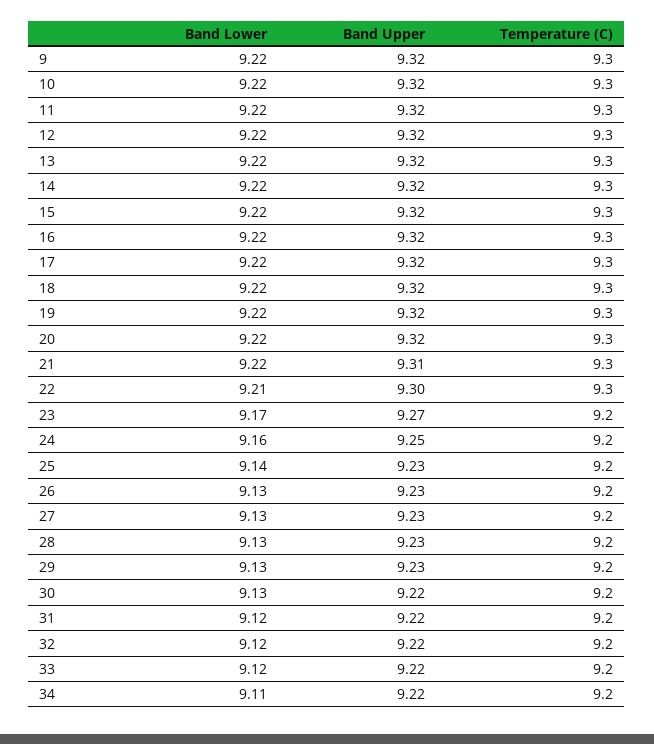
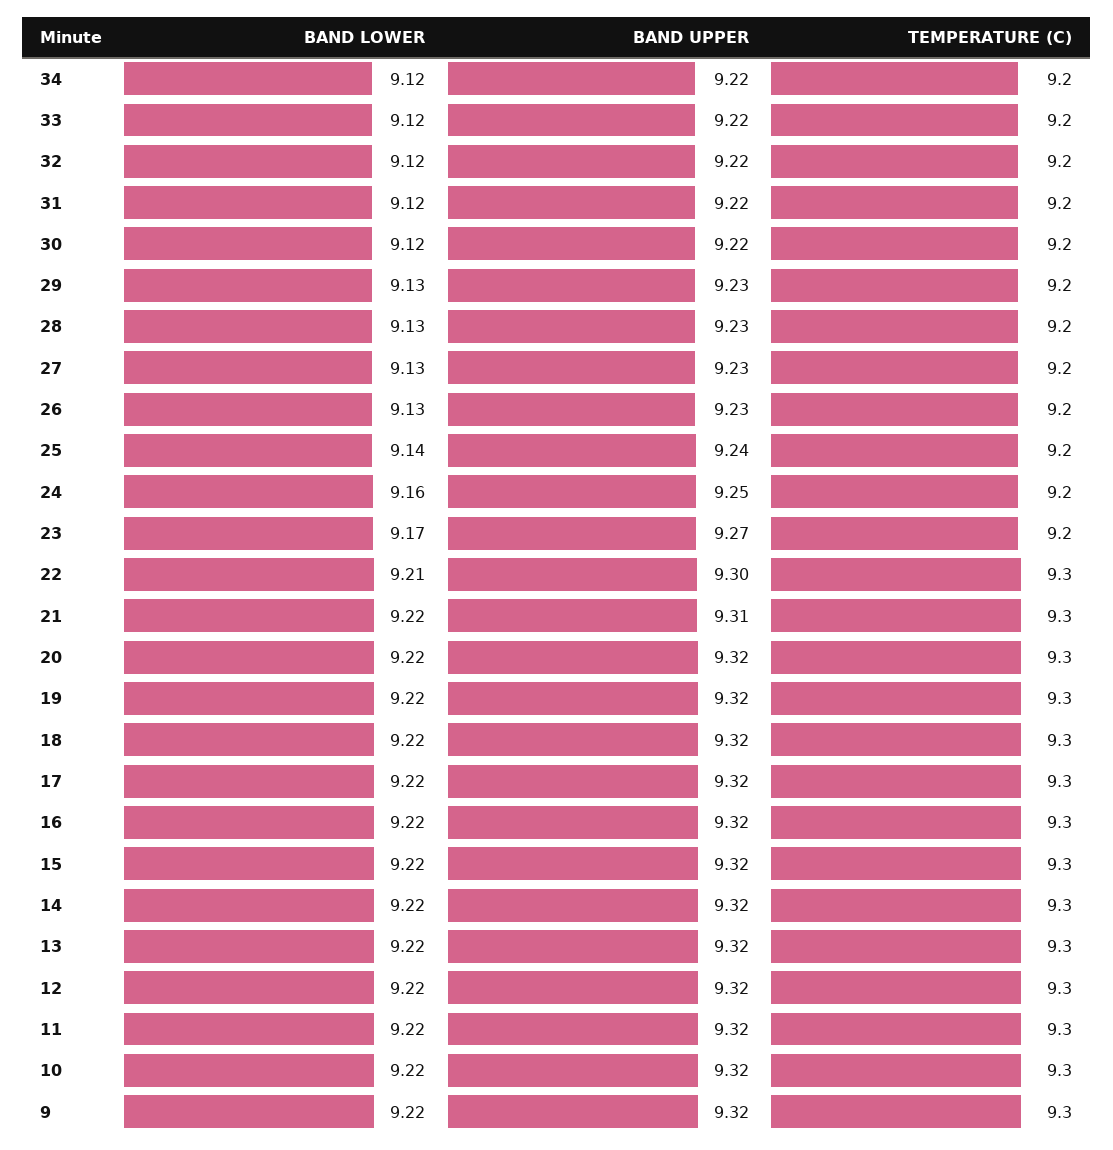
Band Upper, 25: 9.23 -> 9.24
Band Lower, 30: 9.13 -> 9.12
Band Lower, 34: 9.11 -> 9.12

